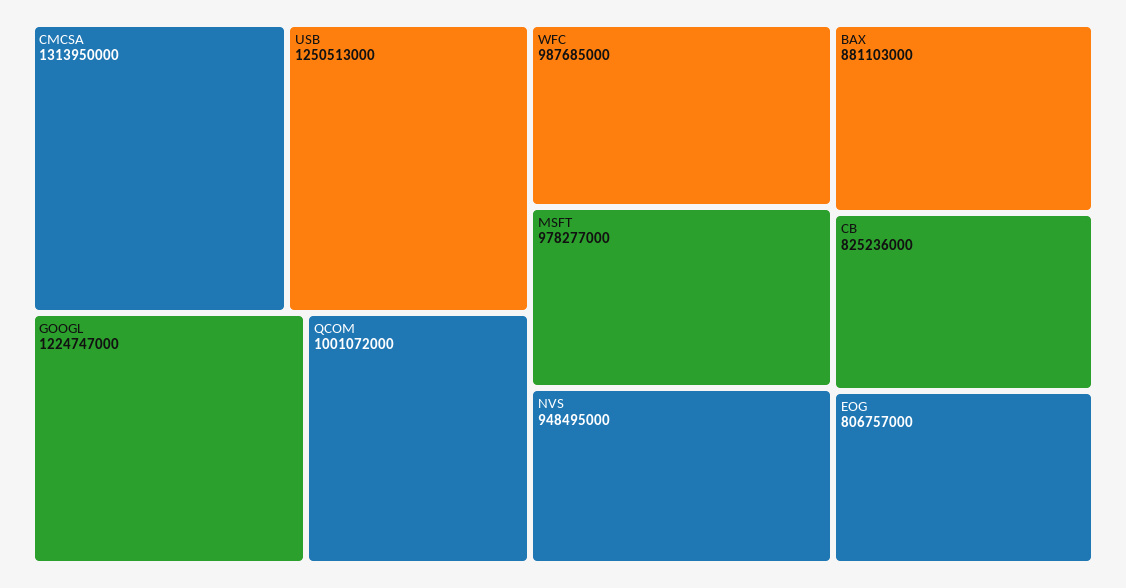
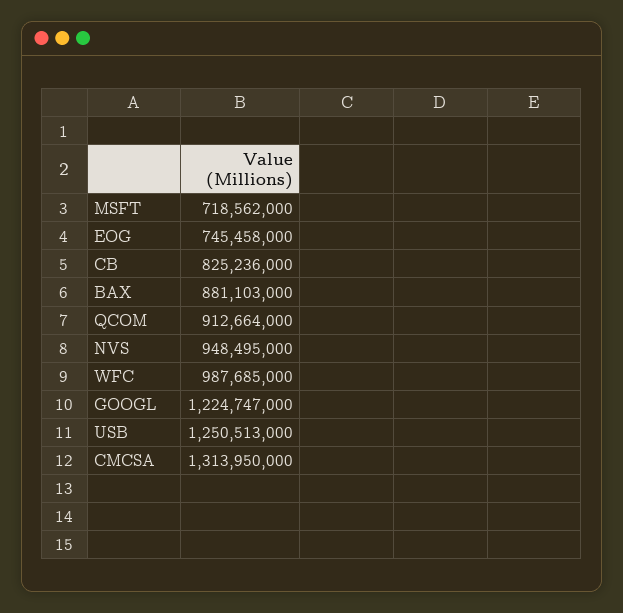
QCOM: 1001072000 -> 912664000
MSFT: 978277000 -> 718562000
EOG: 806757000 -> 745458000

